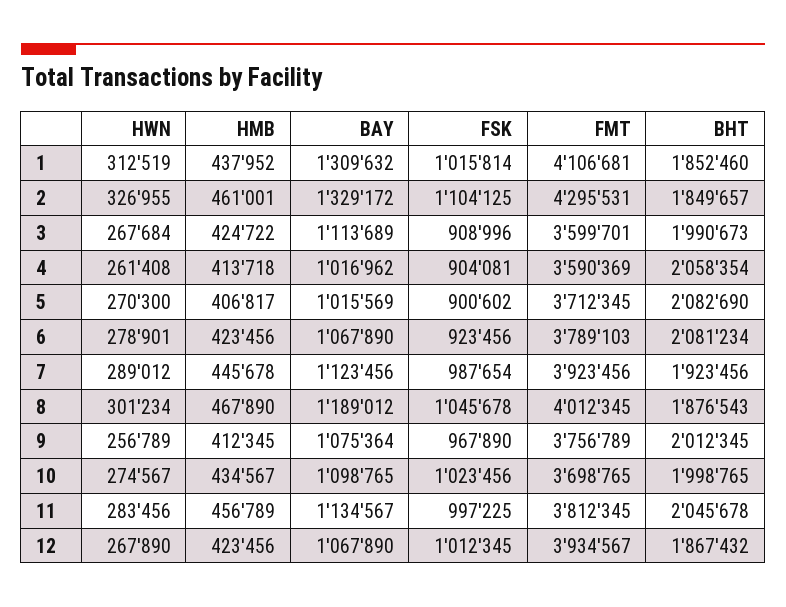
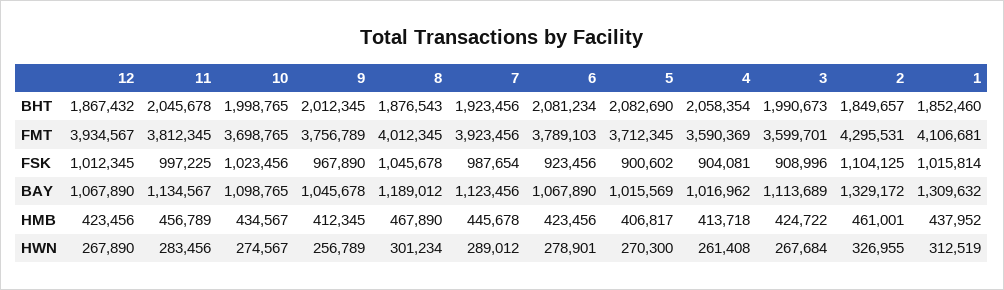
BAY, 9: 1075364 -> 1045678

